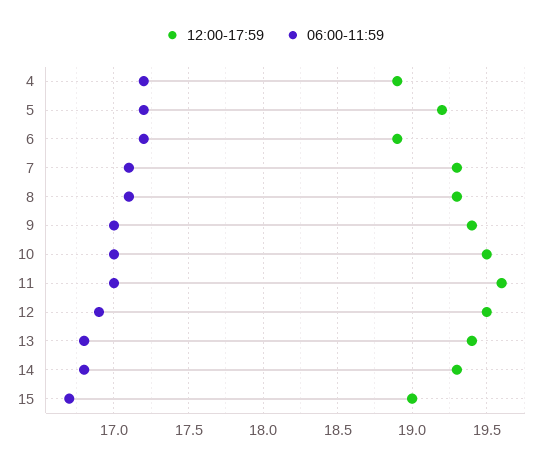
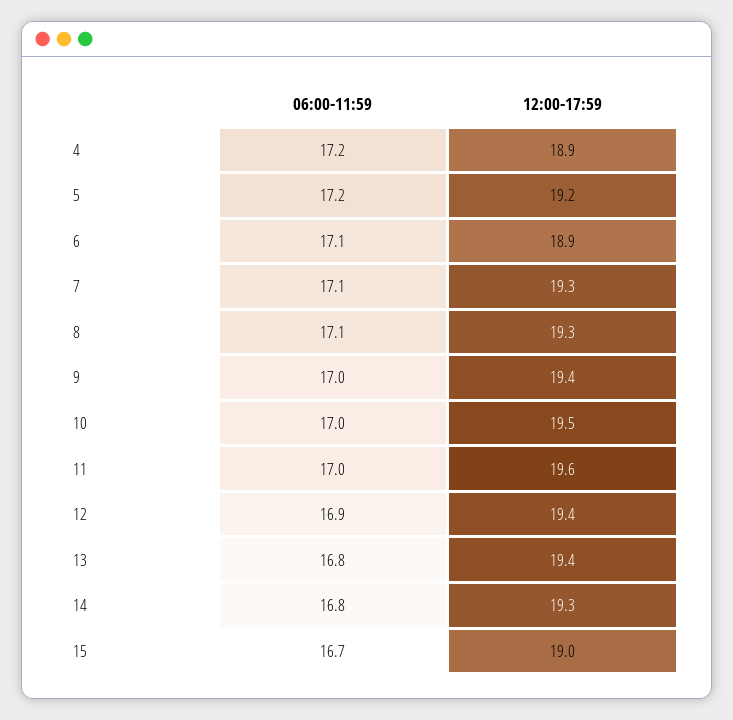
06:00-11:59, 6: 17.2 -> 17.1
12:00-17:59, 12: 19.5 -> 19.4

